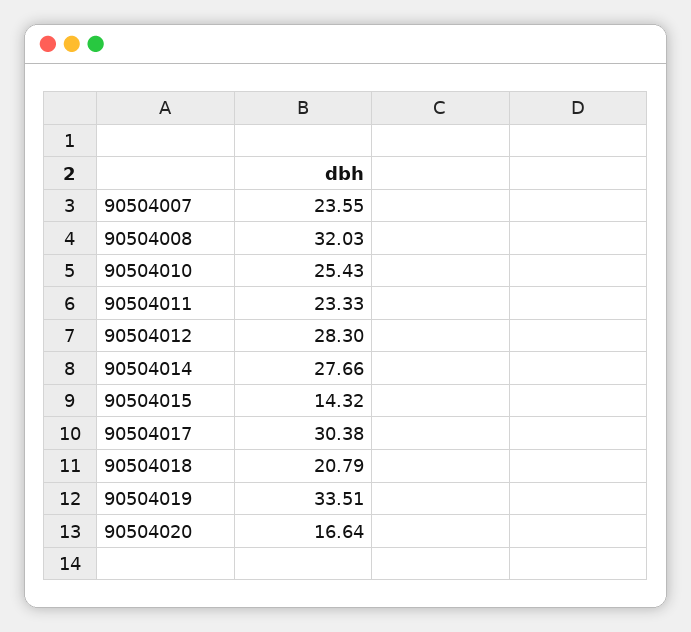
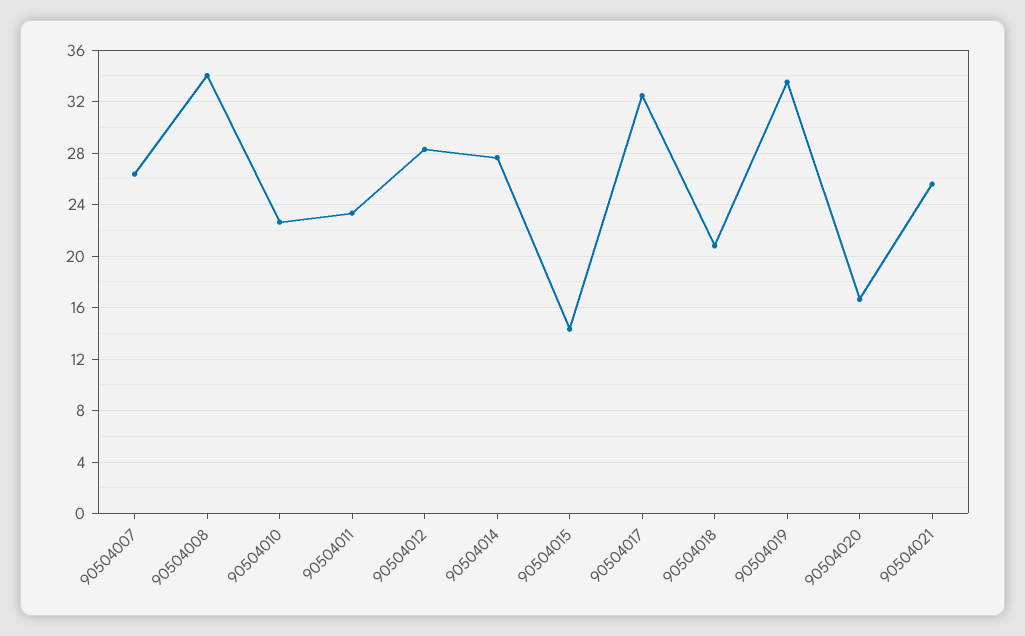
90504007: 23.55 -> 26.5
90504008: 32.03 -> 34
90504010: 25.43 -> 22.5
90504017: 30.38 -> 32.5
90504021: none -> 25.5

